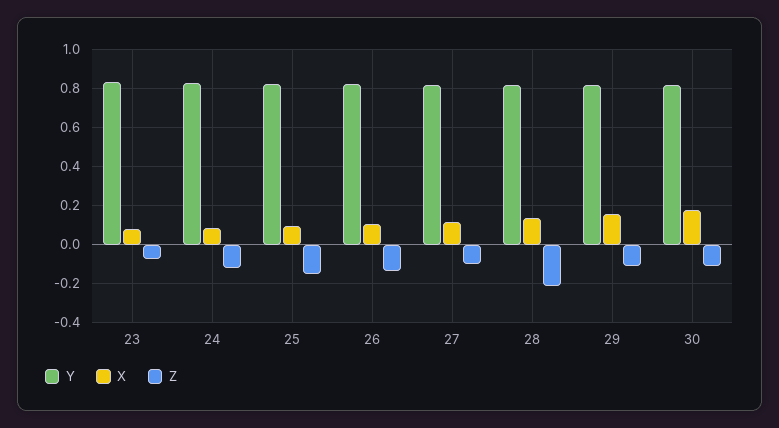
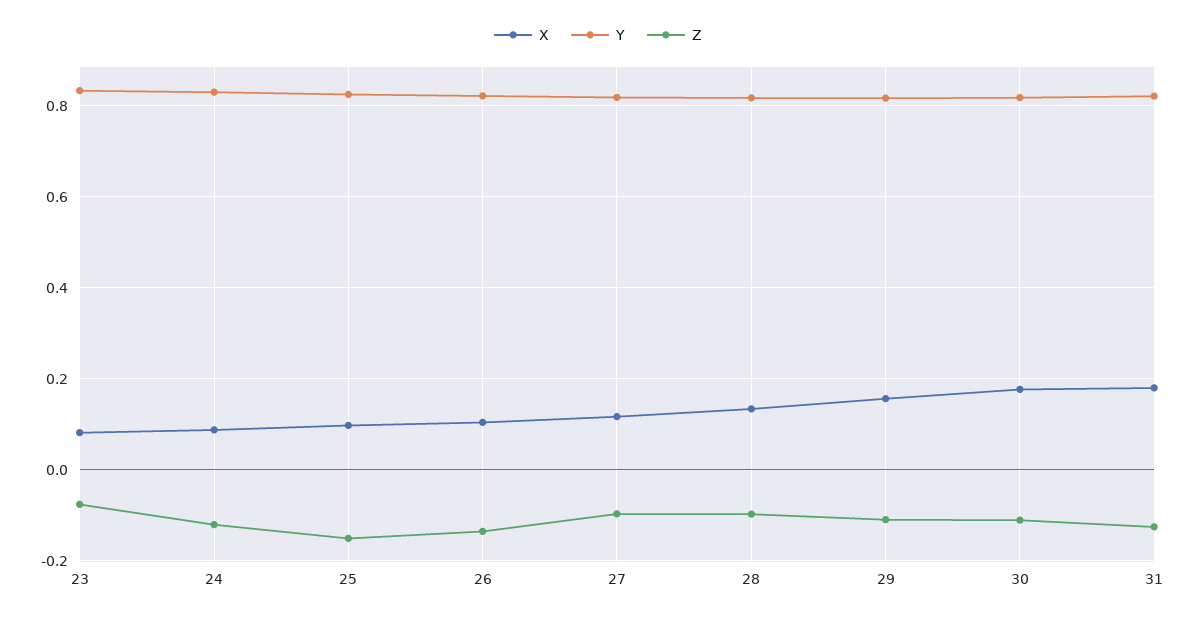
Z, 28: -0.2 -> -0.1
X, 31: none -> 0.18
Y, 31: none -> 0.82
Z, 31: none -> -0.12

